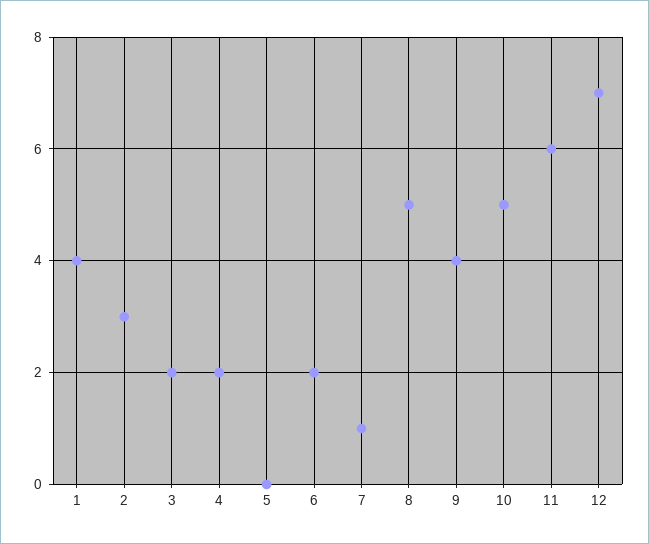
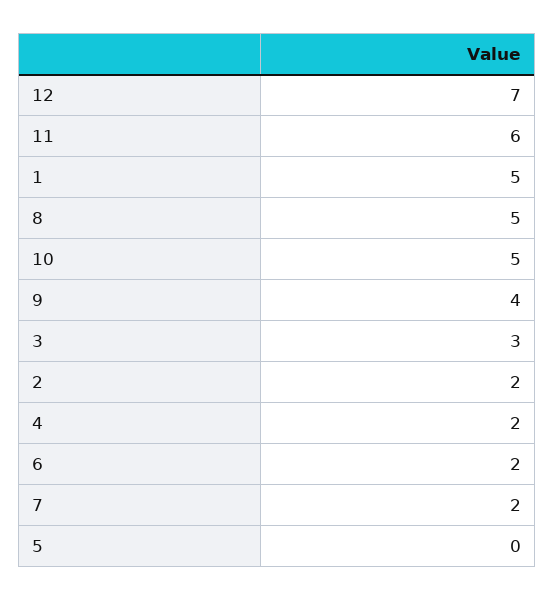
1: 4 -> 5
2: 3 -> 2
3: 2 -> 3
7: 1 -> 2

